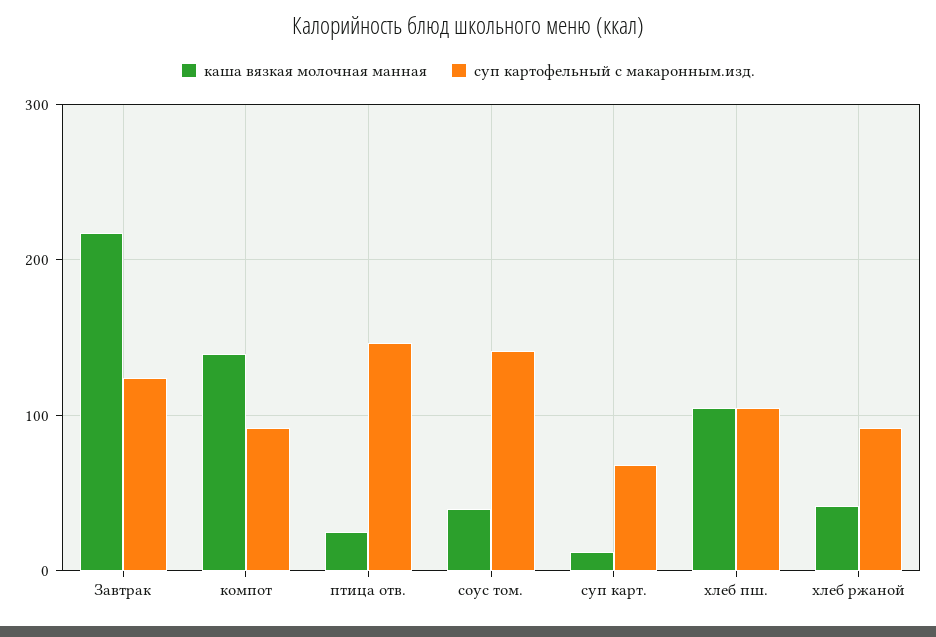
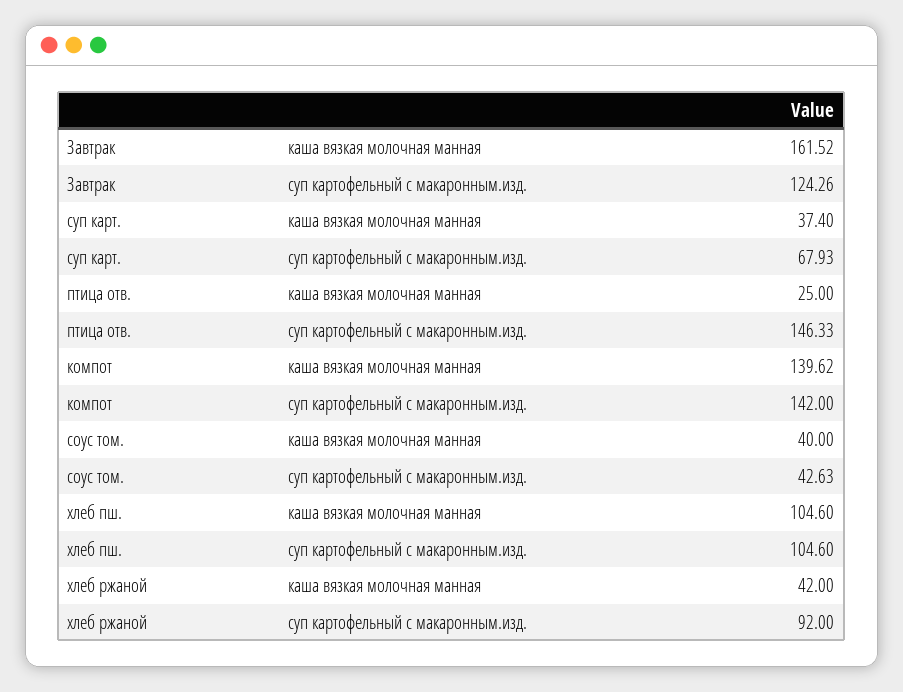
каша вязкая молочная манная, Завтрак: 220 -> 161.52
суп картофельный с макаронным.изд., компот: 90 -> 142
суп картофельный с макаронным.изд., соус том.: 140 -> 42.63
каша вязкая молочная манная, суп карт.: 10 -> 37.4

